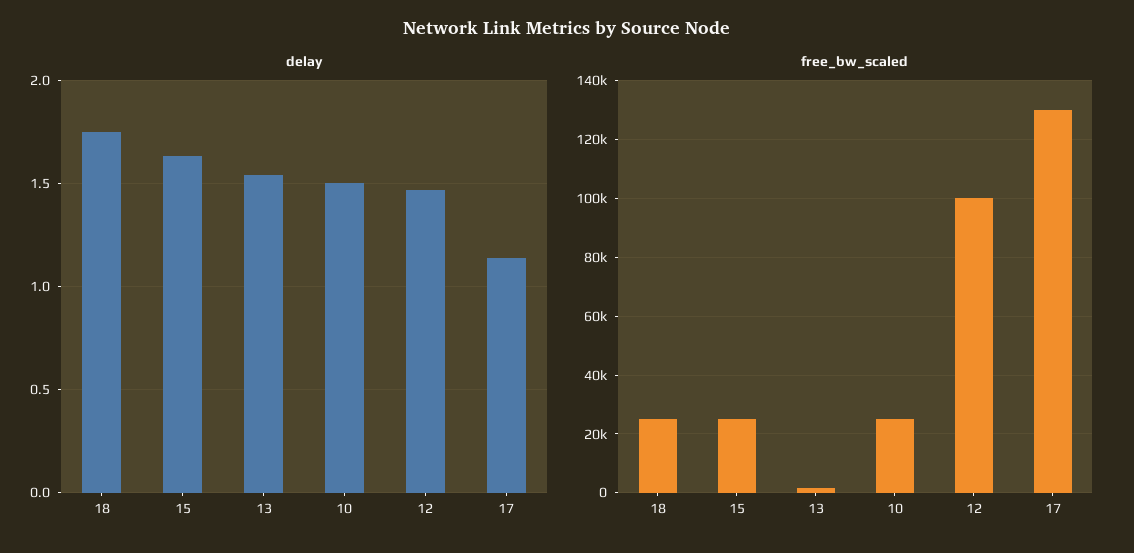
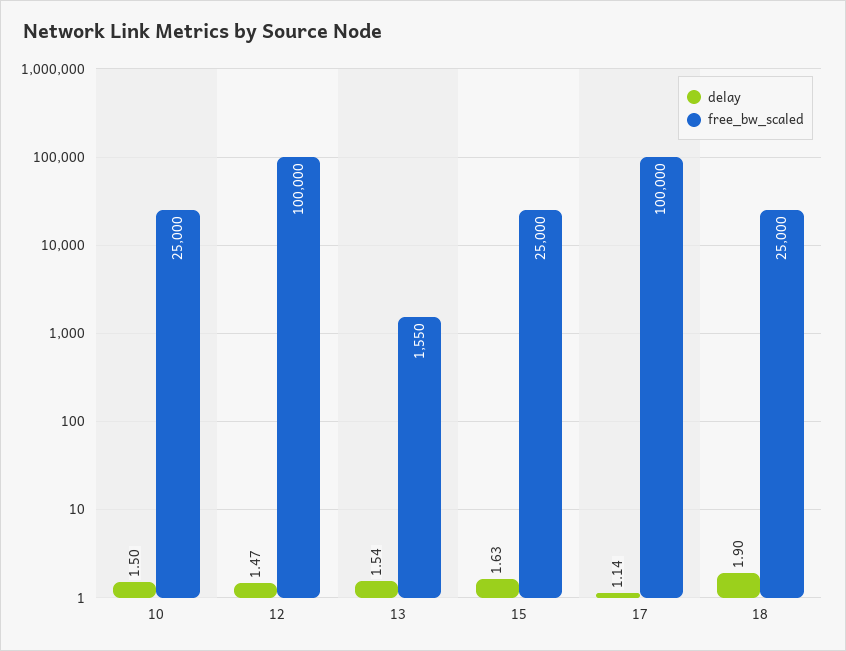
delay, 18: 1.75 -> 1.9
free_bw_scaled, 17: 130000 -> 100000

